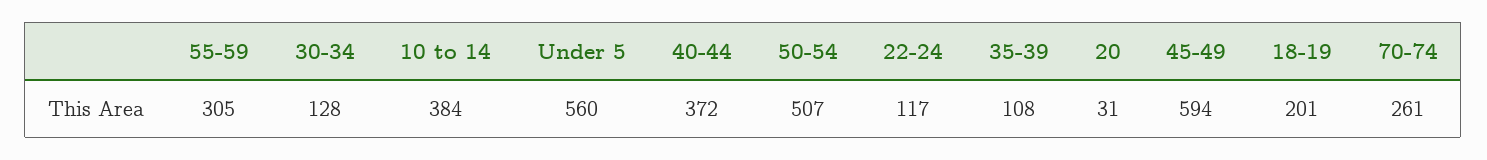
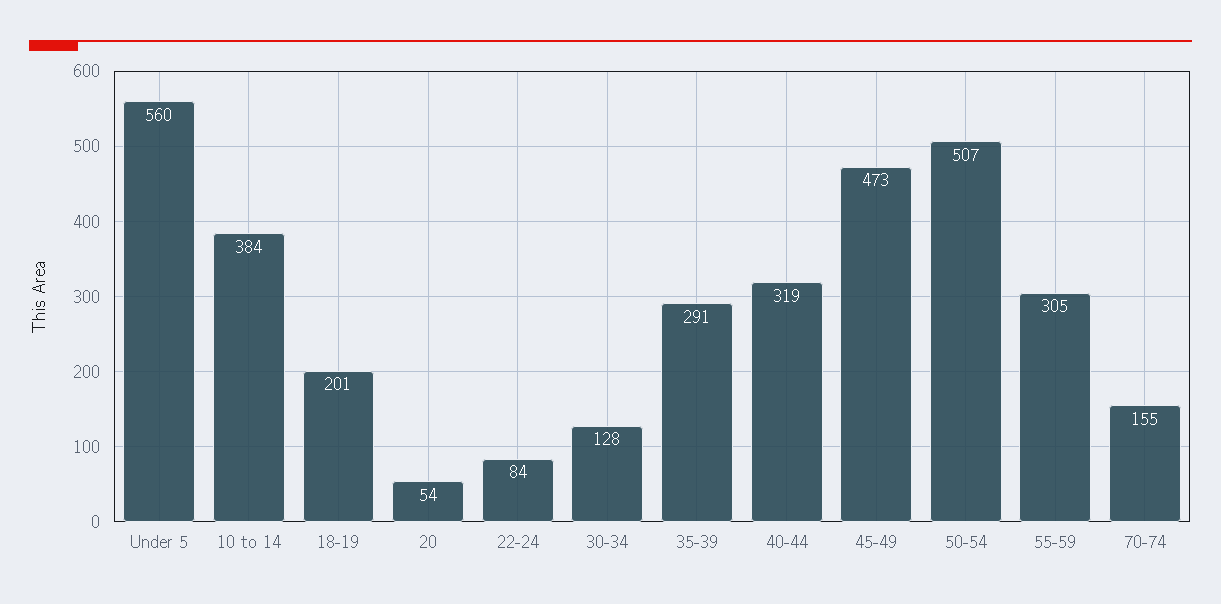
40-44: 372 -> 319
22-24: 117 -> 84
35-39: 108 -> 291
20: 31 -> 54
45-49: 594 -> 473
70-74: 261 -> 155

